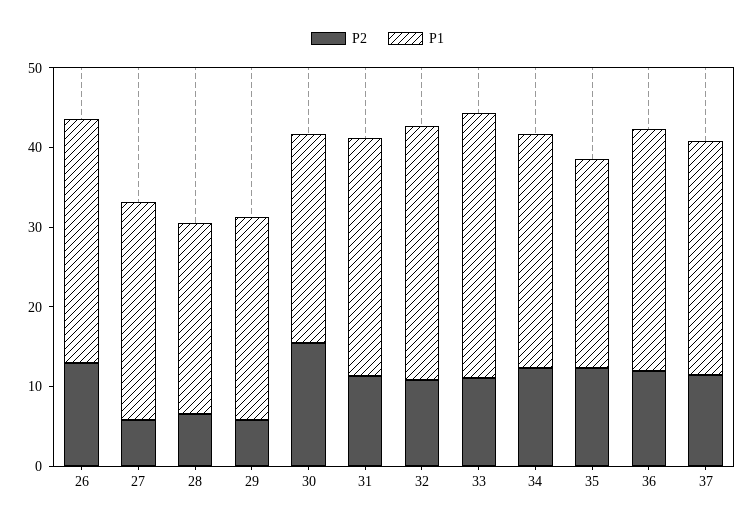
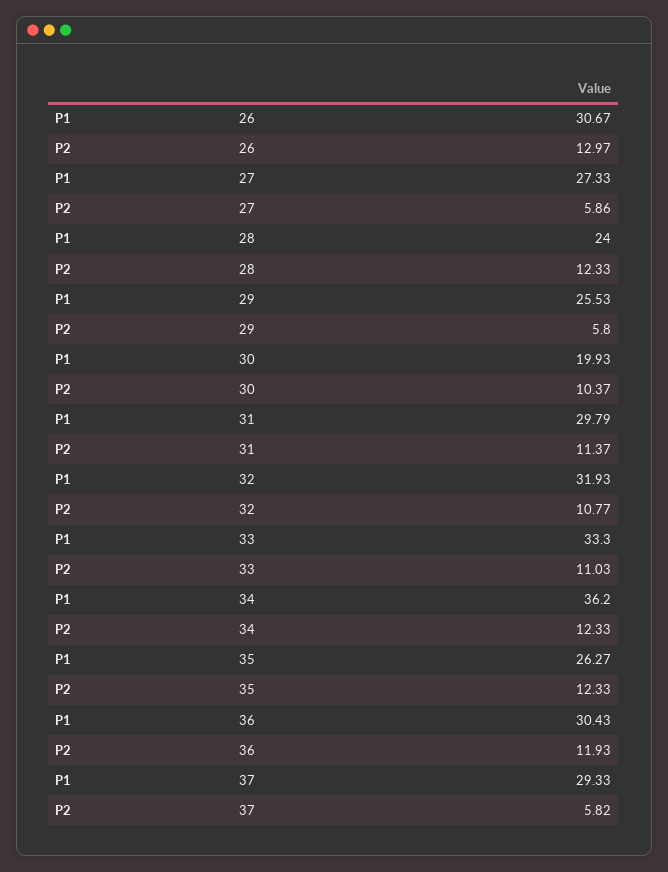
P2, 28: 6 -> 12.33
P2, 30: 16 -> 10.37
P1, 30: 26 -> 19.93
P1, 34: 30 -> 36.2
P2, 37: 12 -> 5.82

